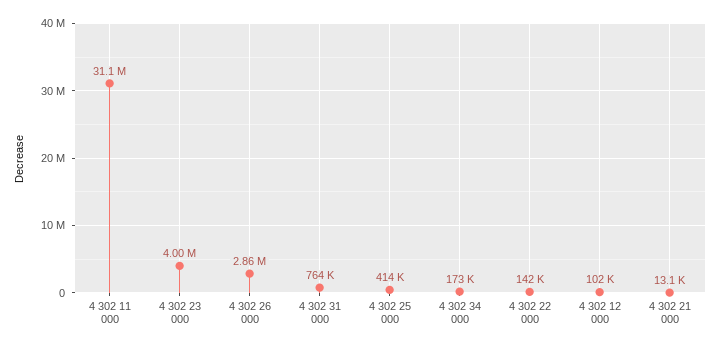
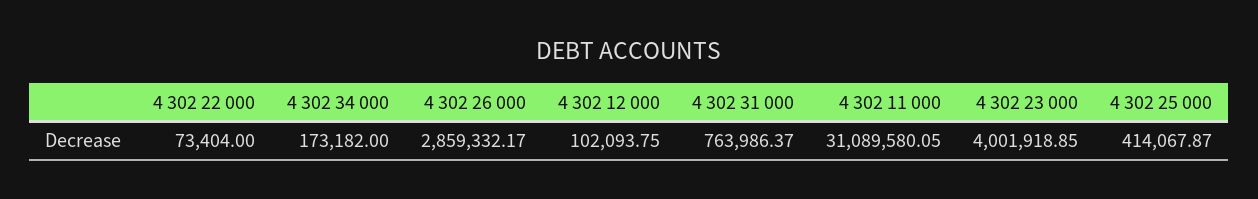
4 302 22 000: 142000 -> 73404
4 302 21 000: 13100 -> none

